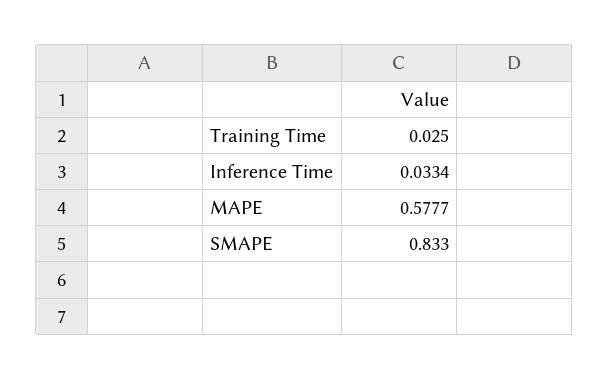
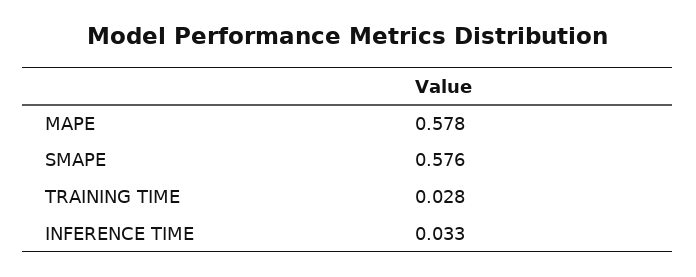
Training Time: 0.025 -> 0.028
SMAPE: 0.833 -> 0.576

